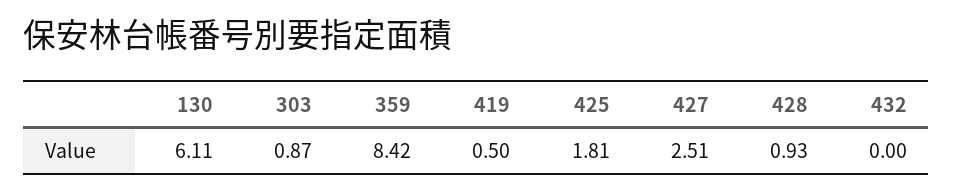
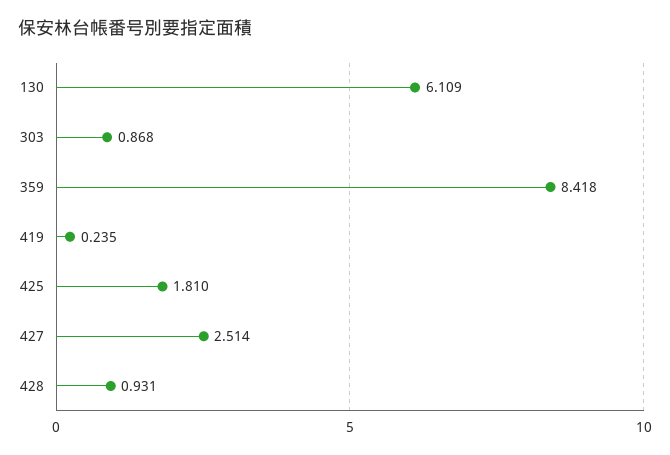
419: 0.5 -> 0.235
432: 0 -> none

